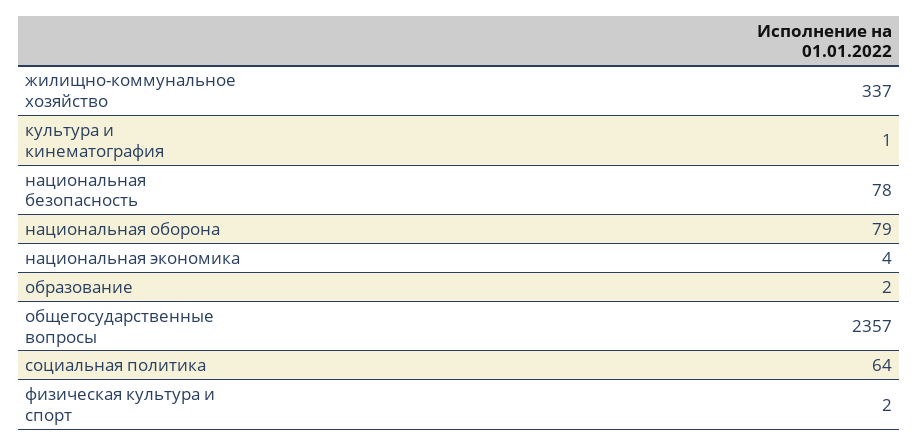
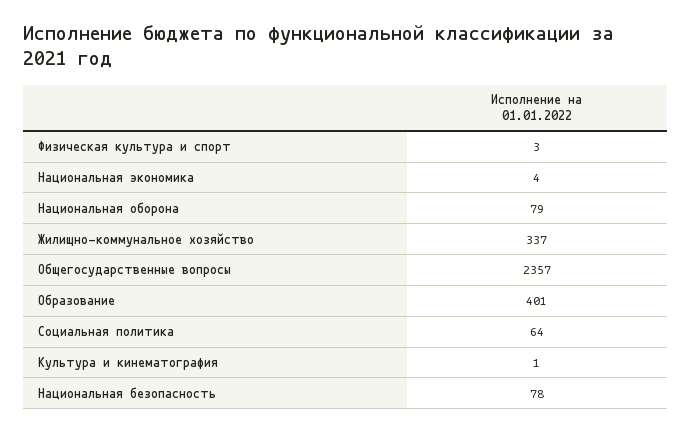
образование: 2 -> 401
физическая культура и спорт: 2 -> 3

